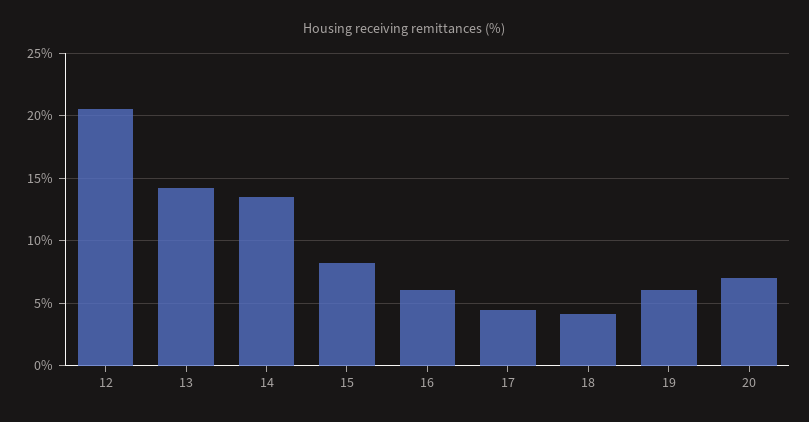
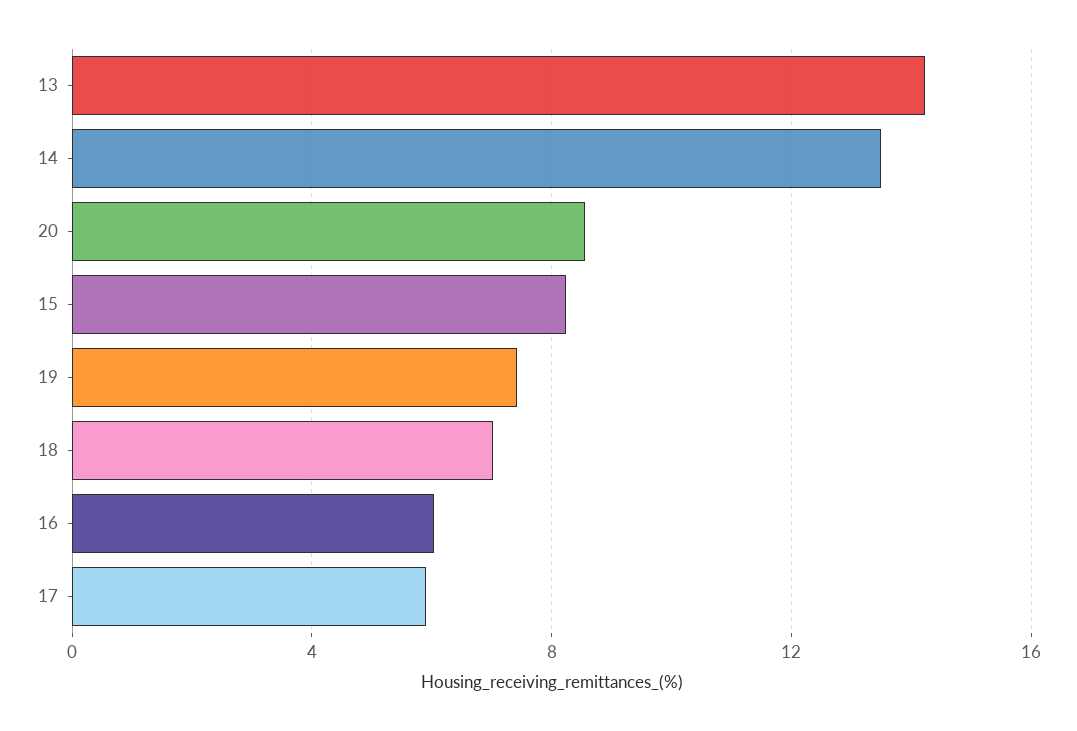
12: 20.5 -> none
17: 4.5 -> 6
18: 4 -> 7
19: 6 -> 7.5
20: 7 -> 8.5

